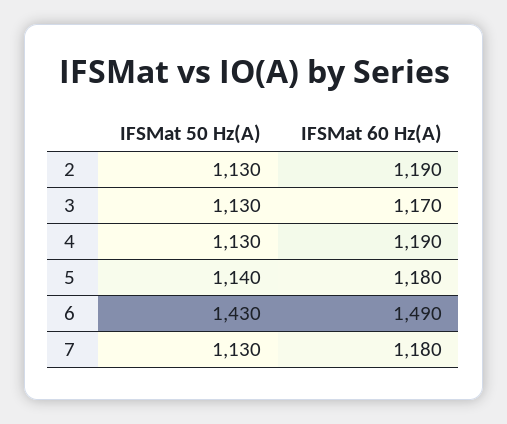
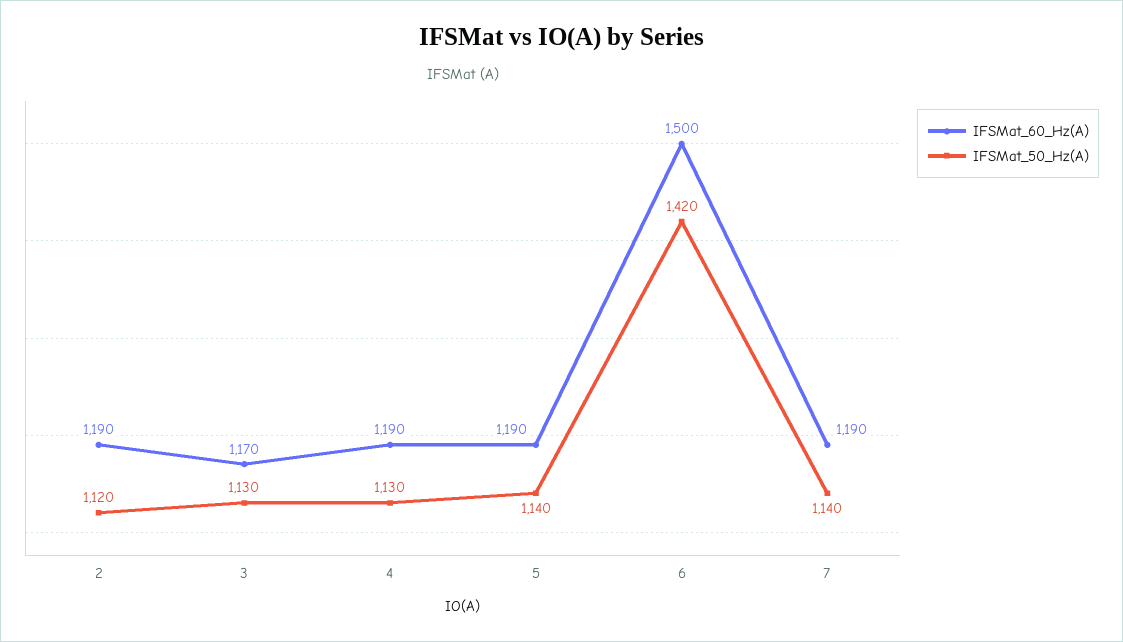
IFSMat 50 Hz(A), 2: 1130 -> 1120
IFSMat 60 Hz(A), 5: 1180 -> 1190
IFSMat 50 Hz(A), 6: 1430 -> 1420
IFSMat 60 Hz(A), 6: 1490 -> 1500
IFSMat 50 Hz(A), 7: 1130 -> 1140
IFSMat 60 Hz(A), 7: 1180 -> 1190

